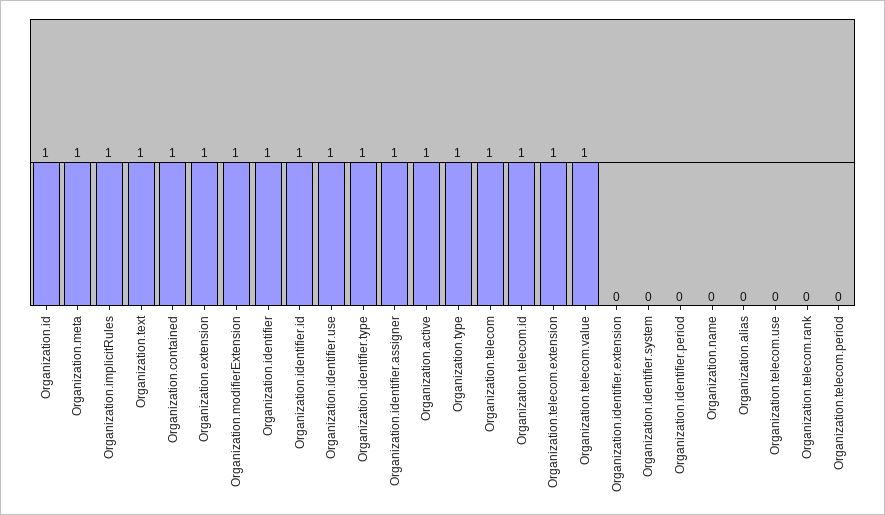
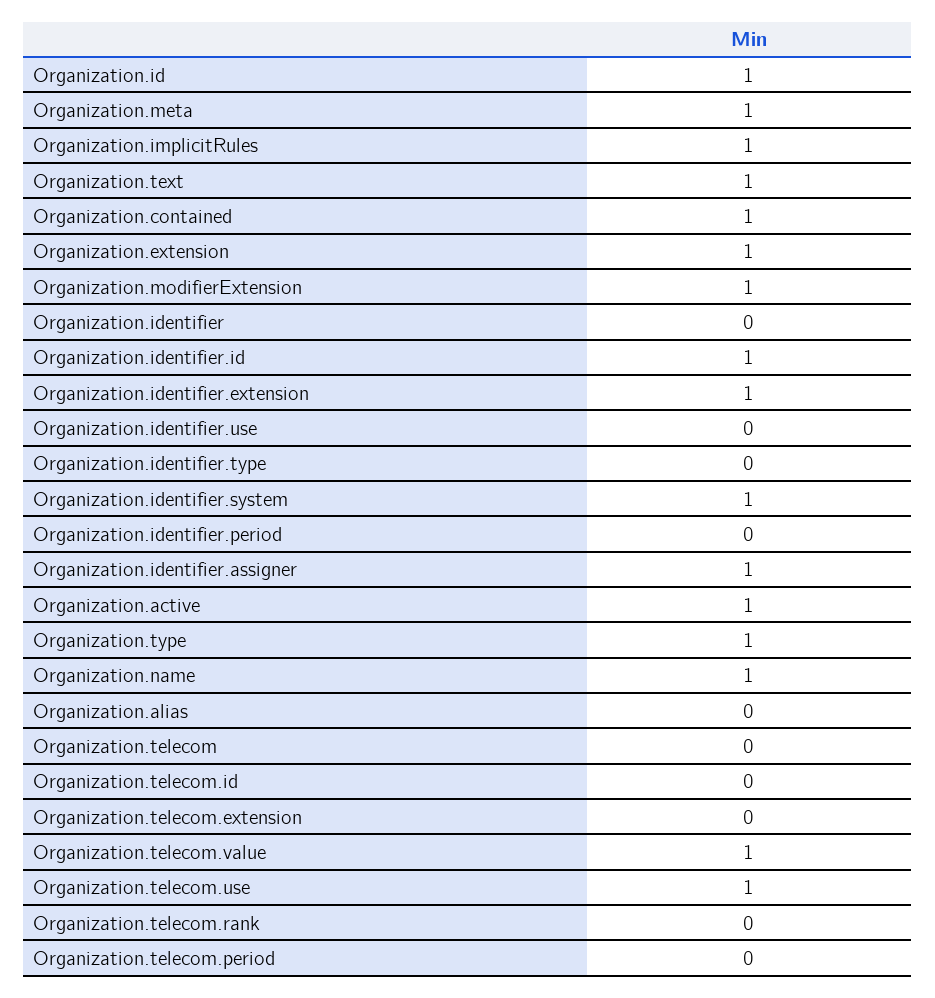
Organization.identifier: 1 -> 0
Organization.identifier.use: 1 -> 0
Organization.identifier.type: 1 -> 0
Organization.telecom: 1 -> 0
Organization.telecom.id: 1 -> 0
Organization.telecom.extension: 1 -> 0
Organization.identifier.extension: 0 -> 1
Organization.identifier.system: 0 -> 1
Organization.name: 0 -> 1
Organization.telecom.use: 0 -> 1

